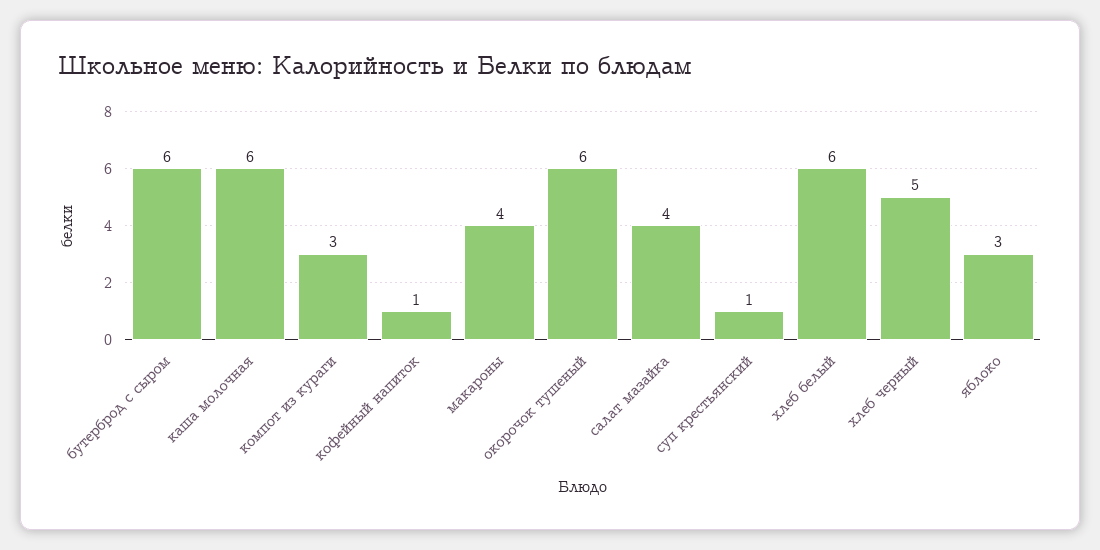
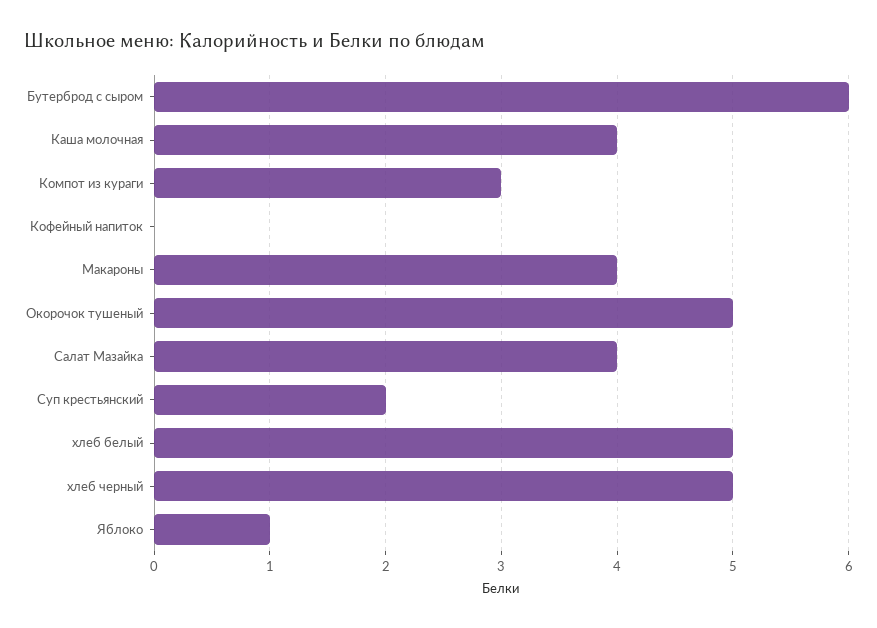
каша молочная: 6 -> 4
кофейный напиток: 1 -> 0
окорочок тушеный: 6 -> 5
суп крестьянский: 1 -> 2
хлеб белый: 6 -> 5
яблоко: 3 -> 1

